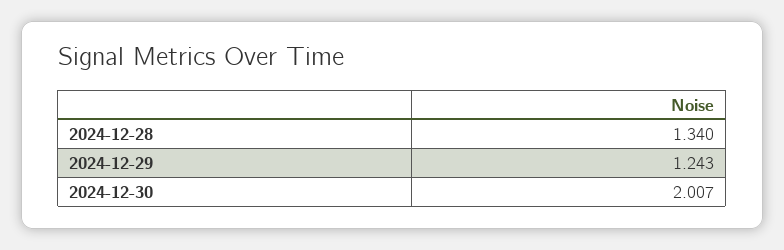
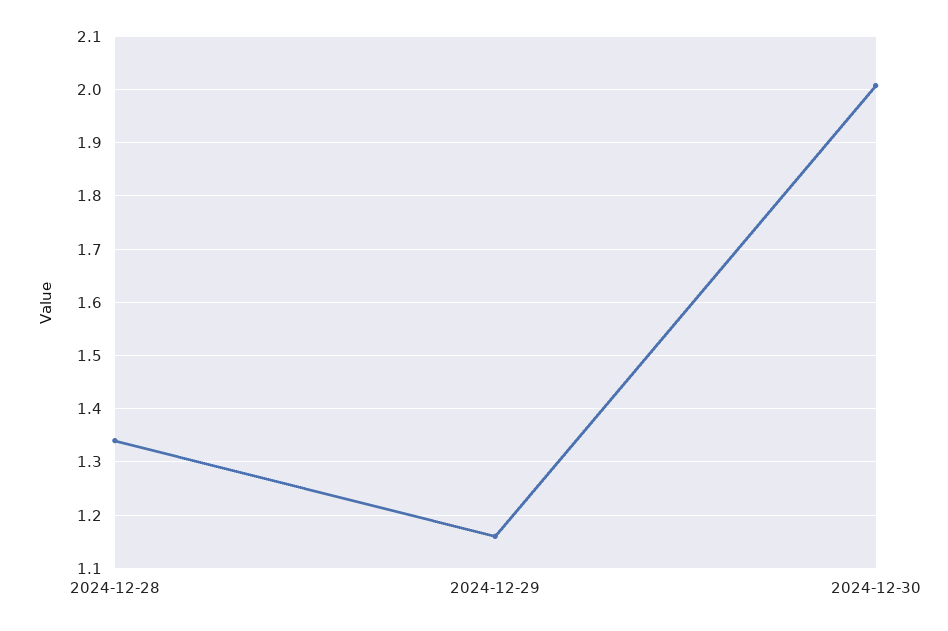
2024-12-29: 1.243 -> 1.16

